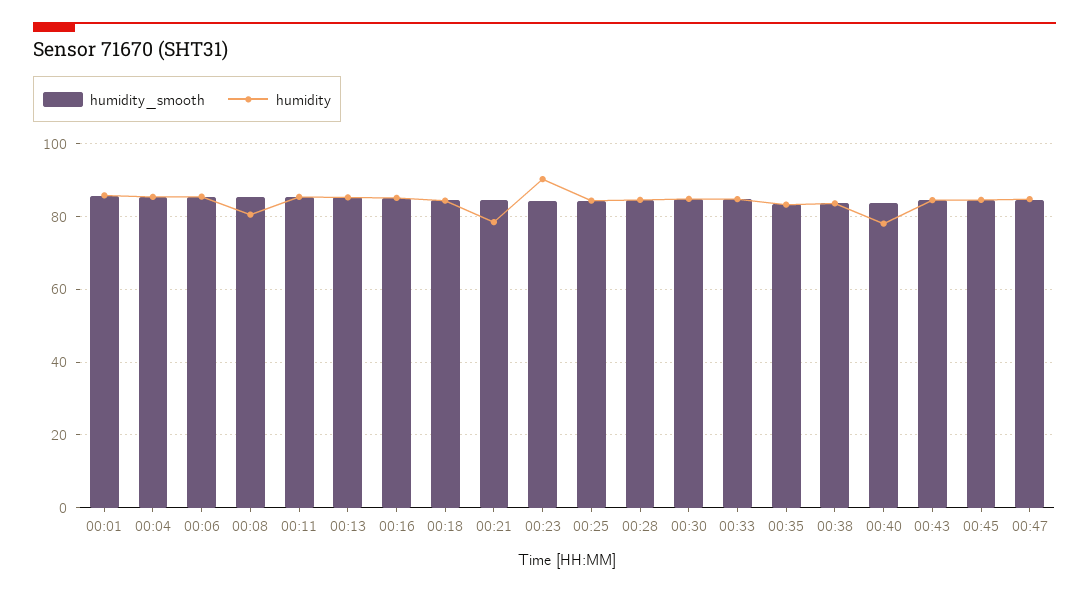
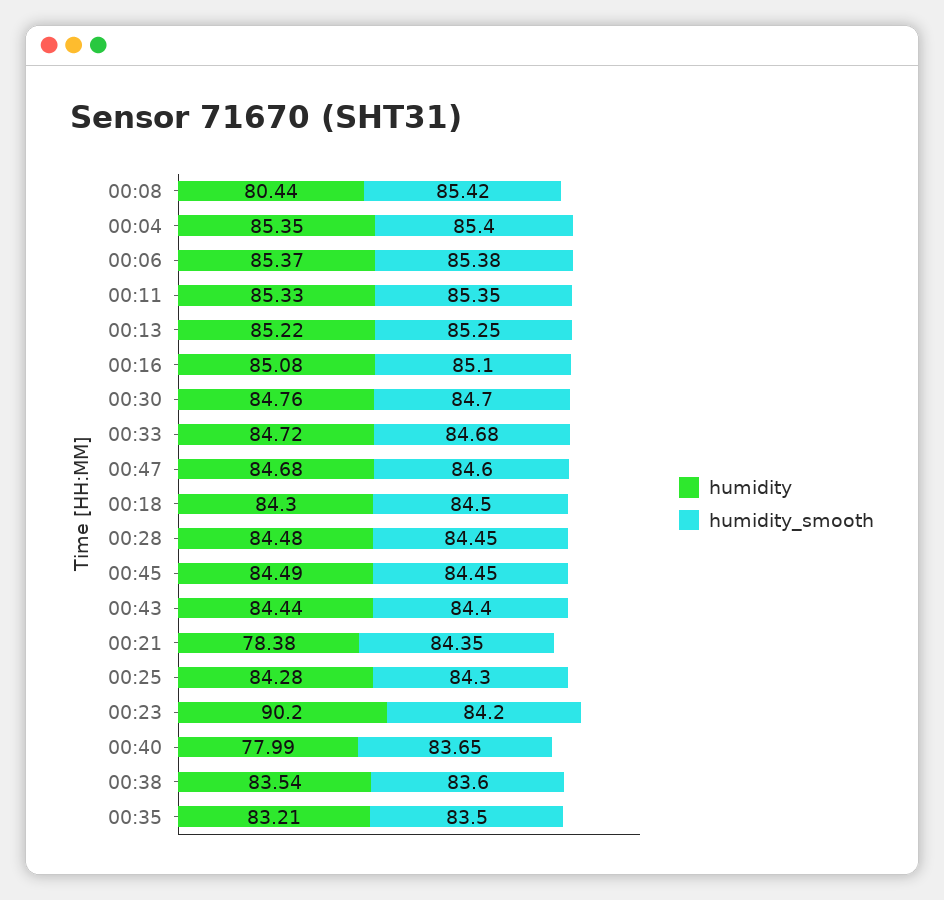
humidity_smooth, 00:01: 86 -> none
humidity, 00:01: 86 -> none

